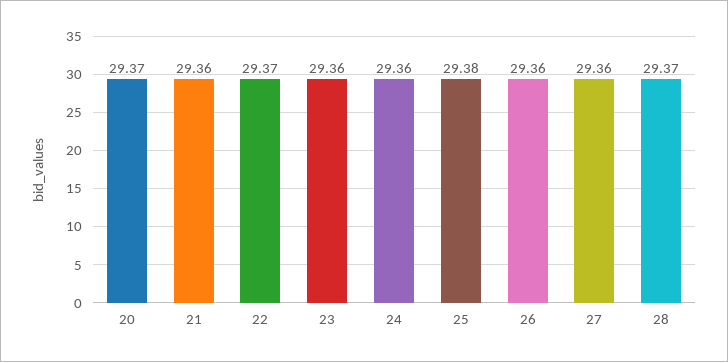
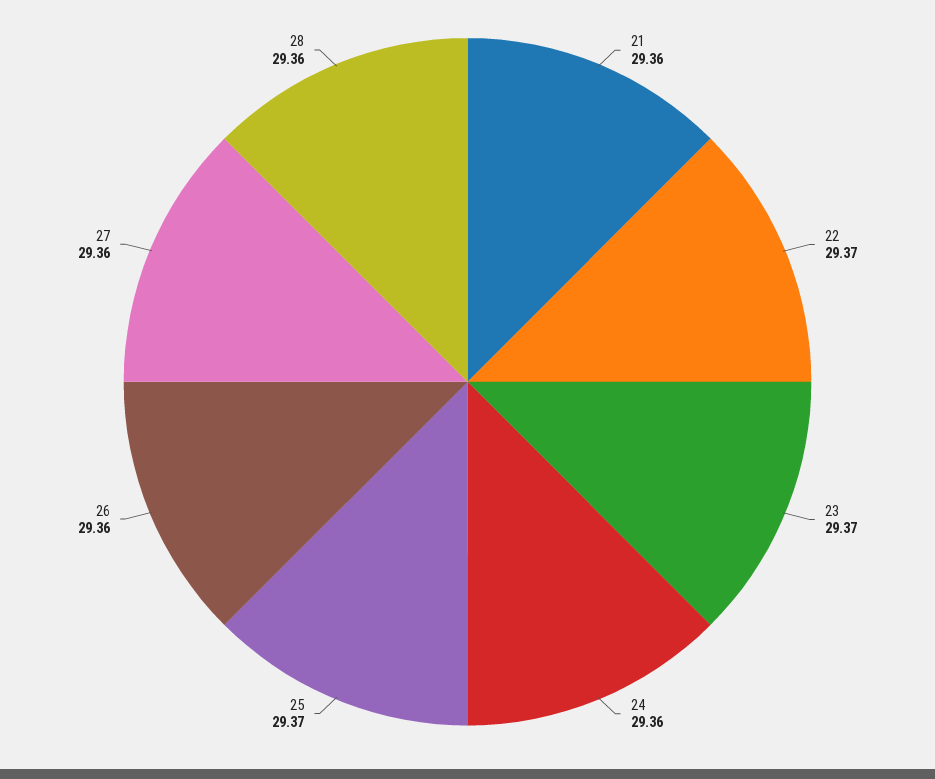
20: 29.37 -> none
23: 29.36 -> 29.37
25: 29.38 -> 29.37
28: 29.37 -> 29.36

